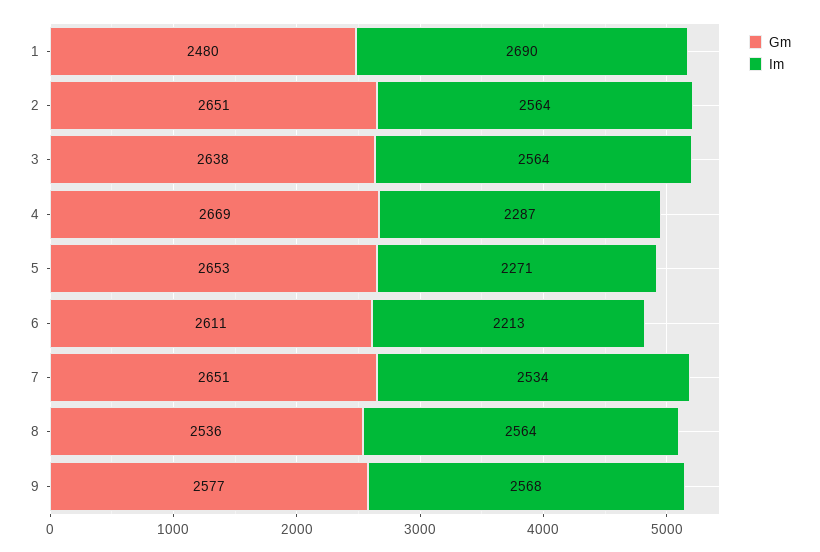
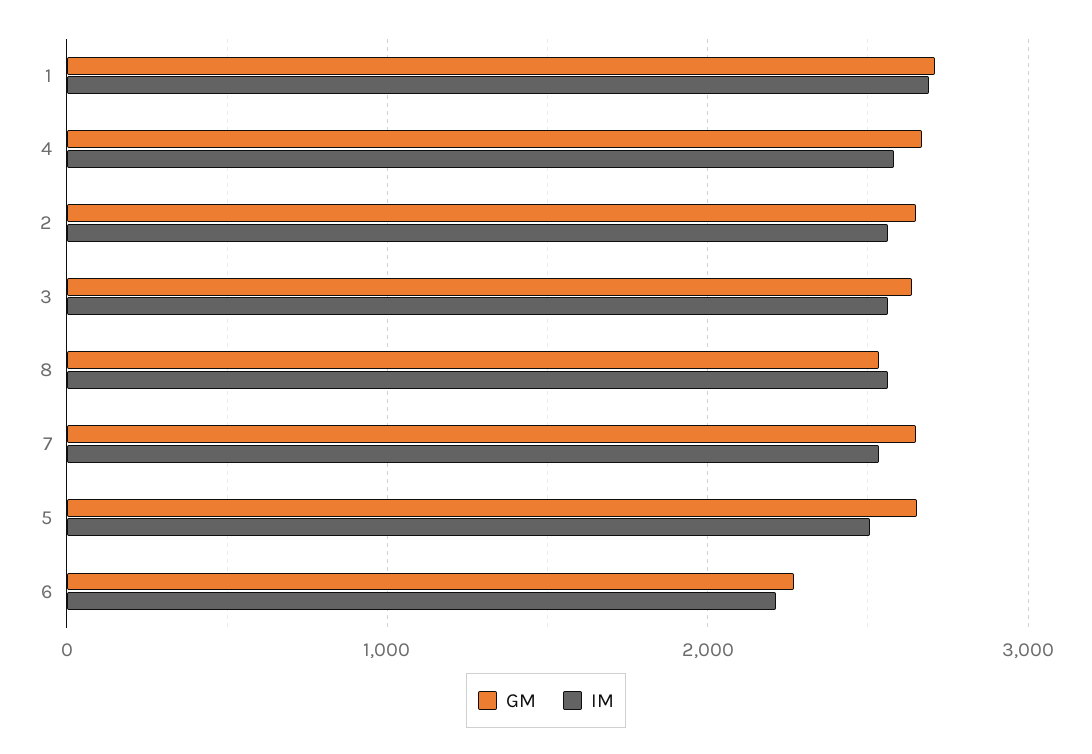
Gm, 1: 2480 -> 2700
Im, 4: 2287 -> 2600
Im, 5: 2271 -> 2500
Gm, 6: 2611 -> 2300
Gm, 9: 2577 -> none
Im, 9: 2568 -> none

